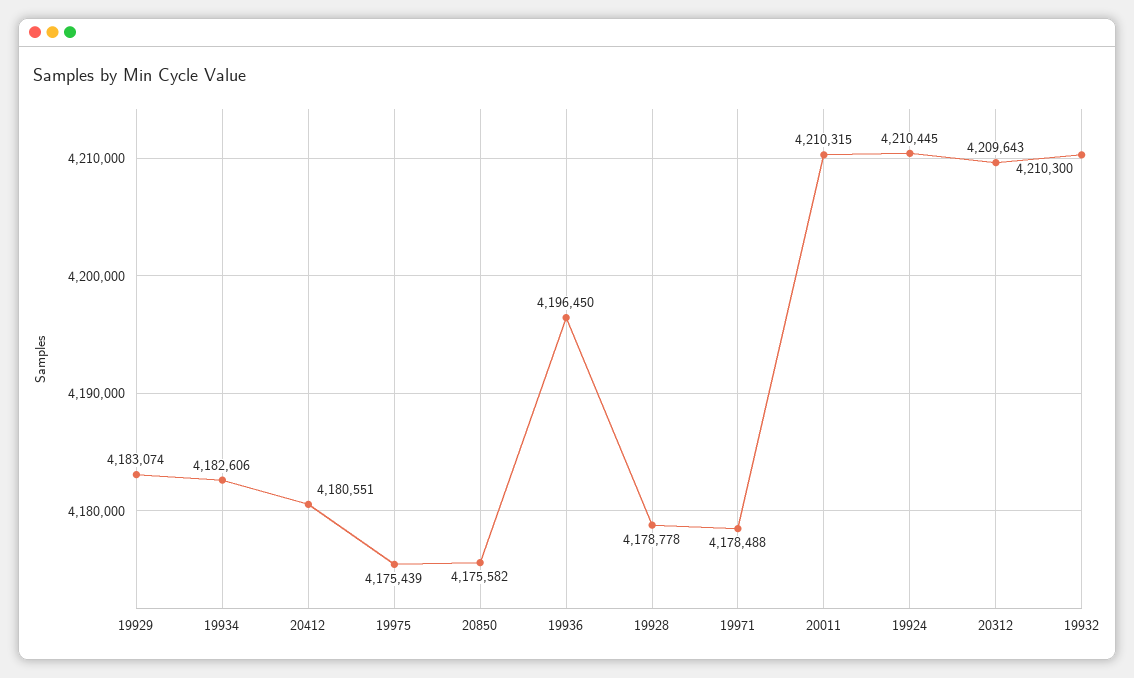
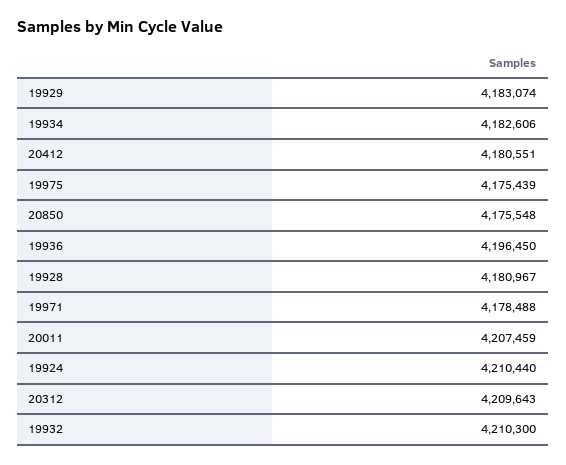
20850: 4175582 -> 4175548
19928: 4178778 -> 4180967
20011: 4210315 -> 4207459
19924: 4210445 -> 4210440

